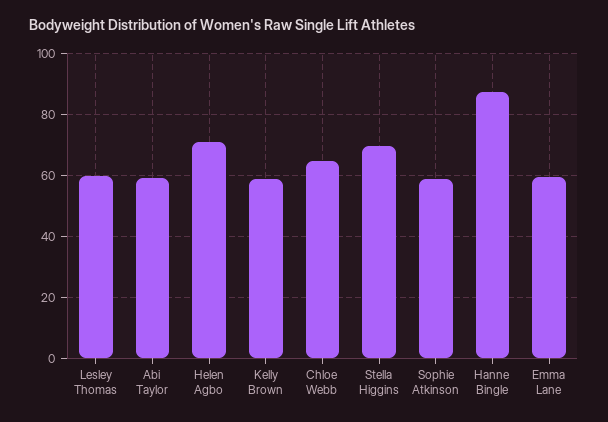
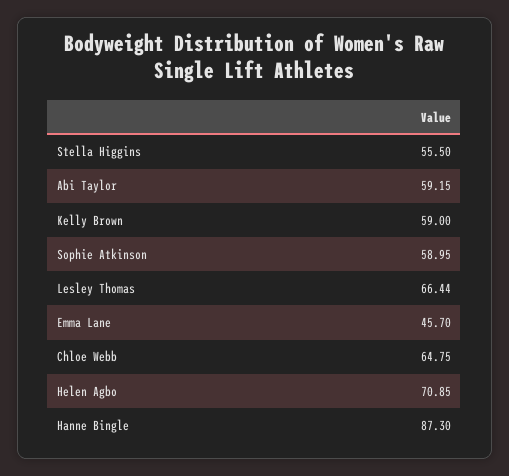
Lesley Thomas: 60 -> 66.44
Stella Higgins: 70 -> 55.5
Emma Lane: 60 -> 45.7

